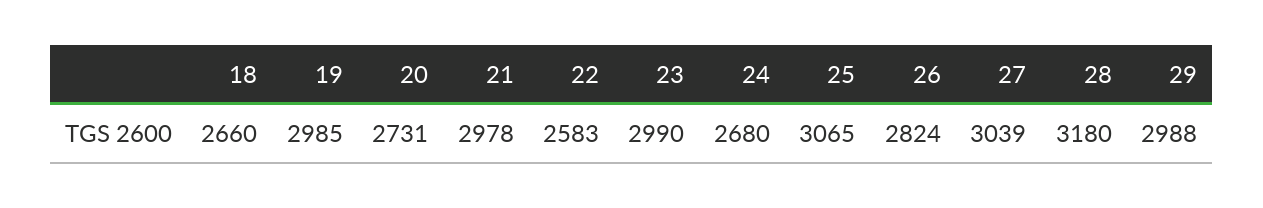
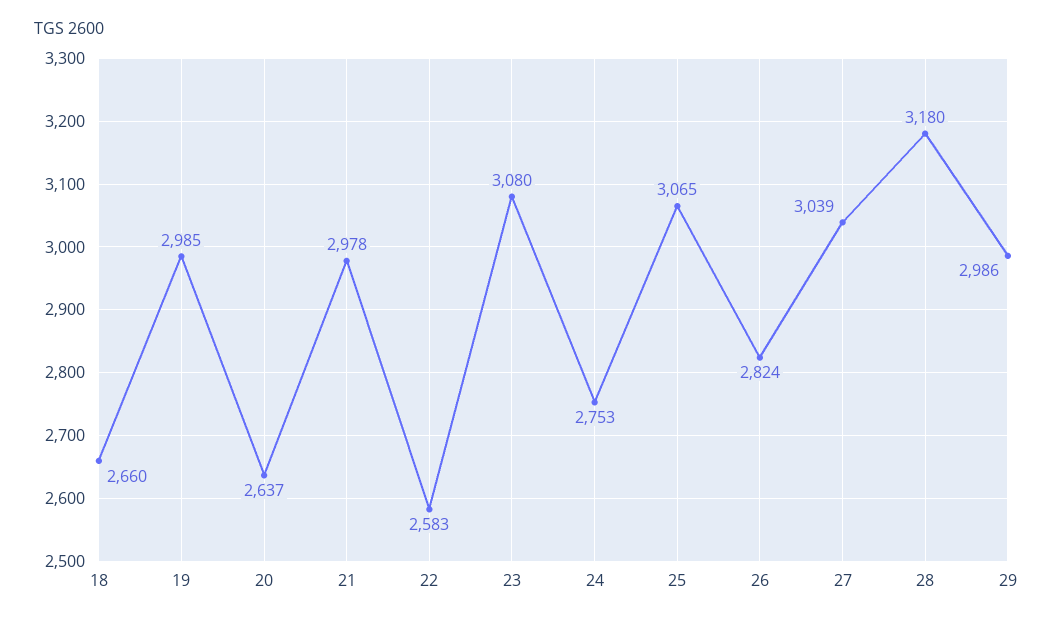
20: 2731 -> 2637
23: 2990 -> 3080
24: 2680 -> 2753
29: 2988 -> 2986

